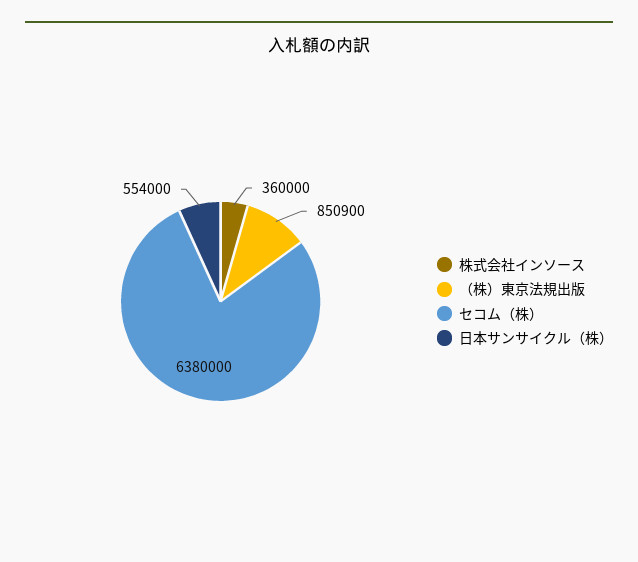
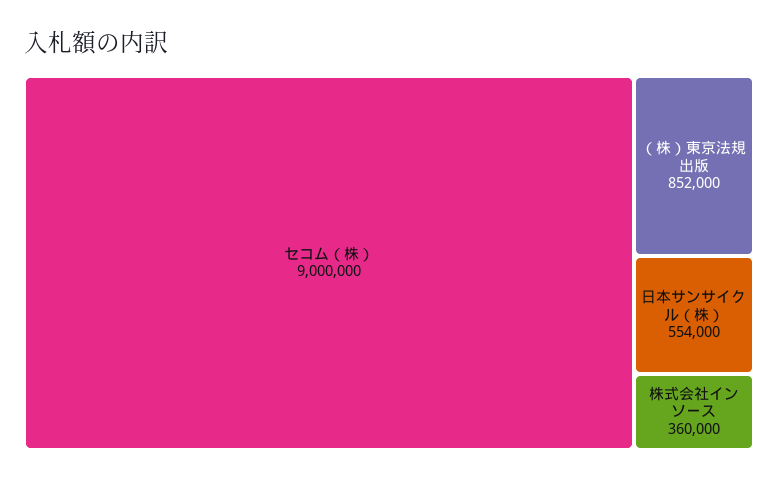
（株）東京法規出版: 850900 -> 852000
セコム（株）: 6380000 -> 9000000

